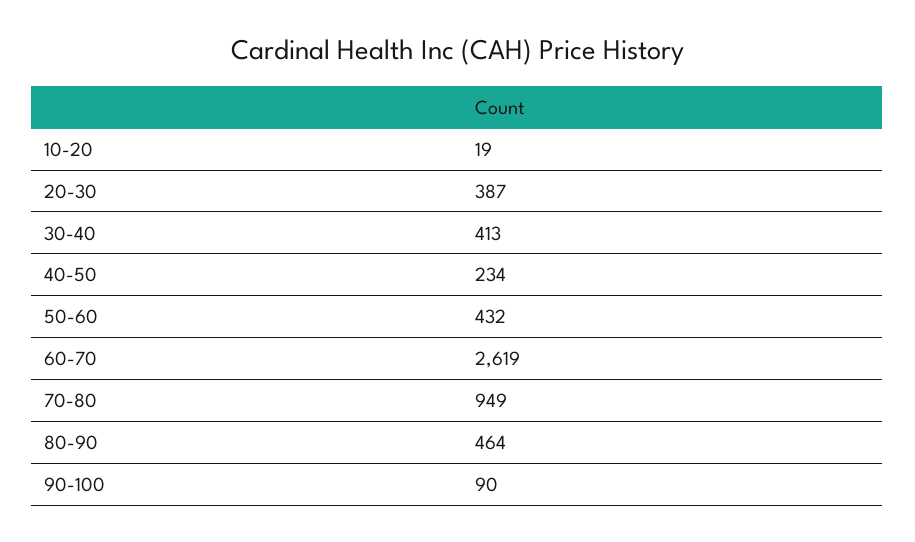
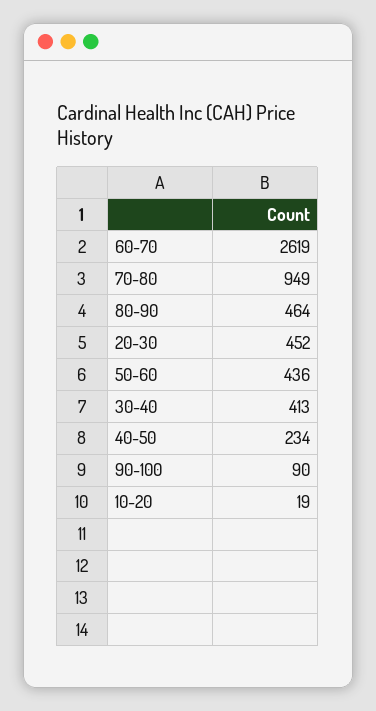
20-30: 387 -> 452
50-60: 432 -> 436

